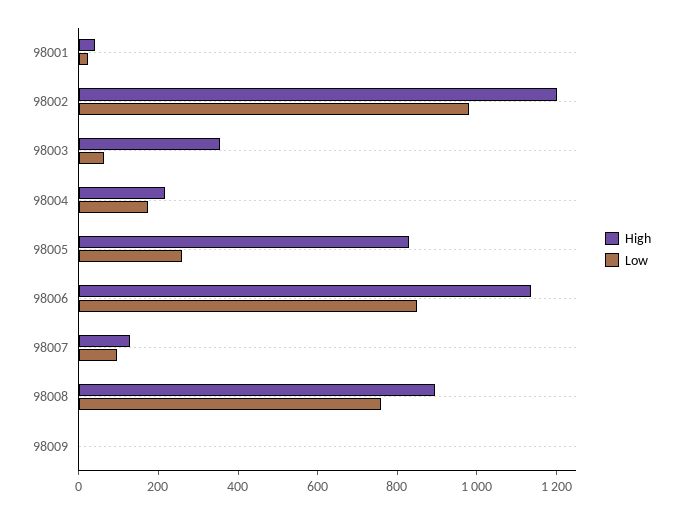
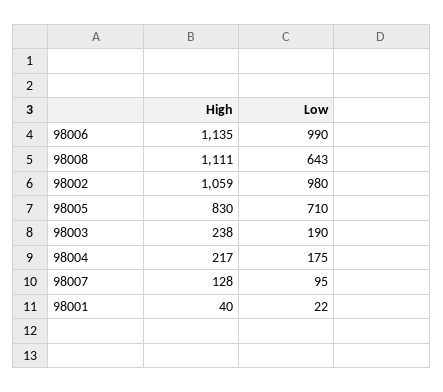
High, 98002: 1200 -> 1059
High, 98003: 350 -> 238
Low, 98003: 50 -> 190
Low, 98005: 250 -> 710
Low, 98006: 850 -> 990
High, 98008: 900 -> 1111
Low, 98008: 750 -> 643
High, 98009: 0 -> none
Low, 98009: 0 -> none

